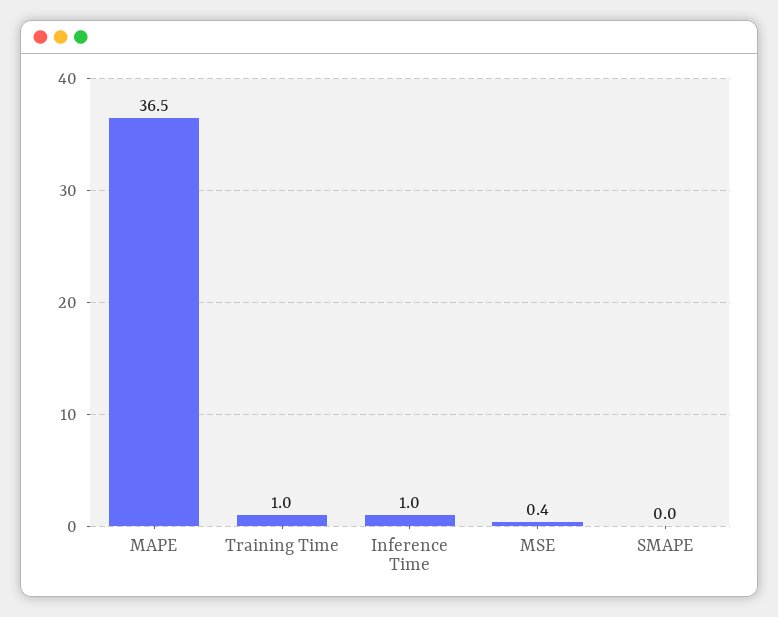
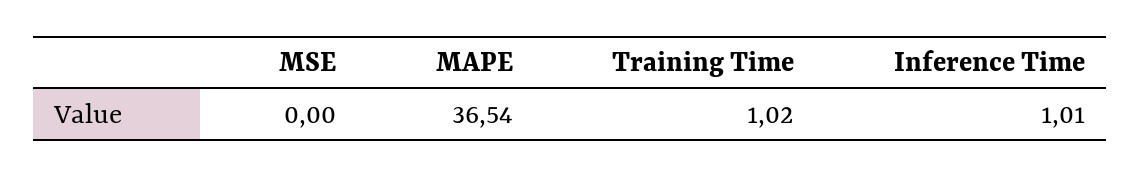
MSE: 0.4 -> 0
SMAPE: 0 -> none

